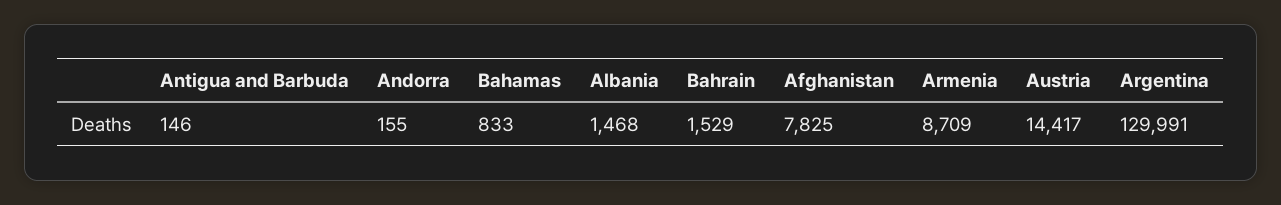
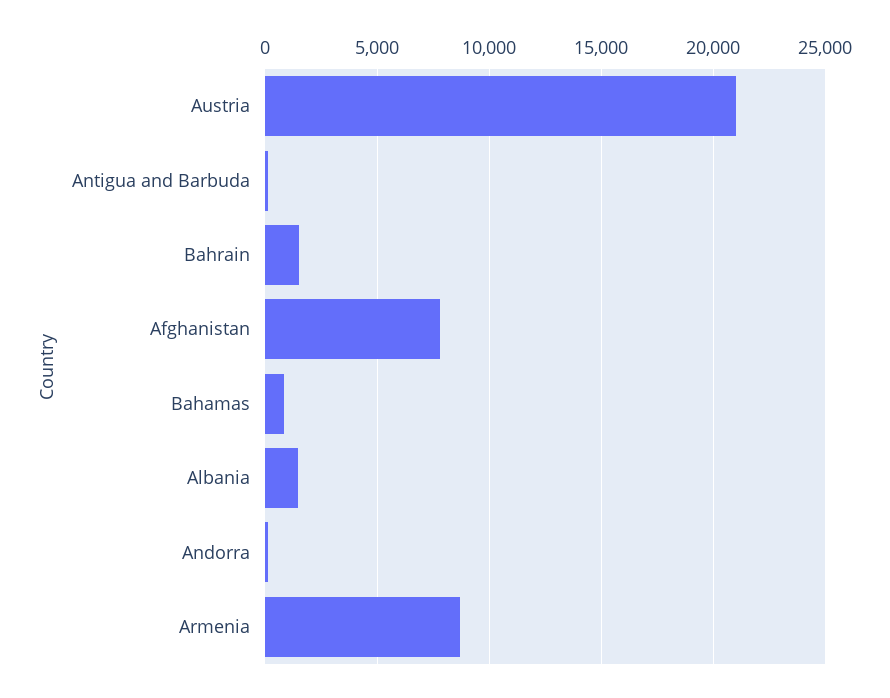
Austria: 14417 -> 21000
Argentina: 129991 -> none

